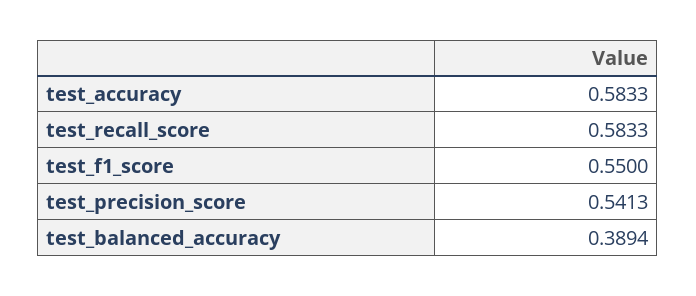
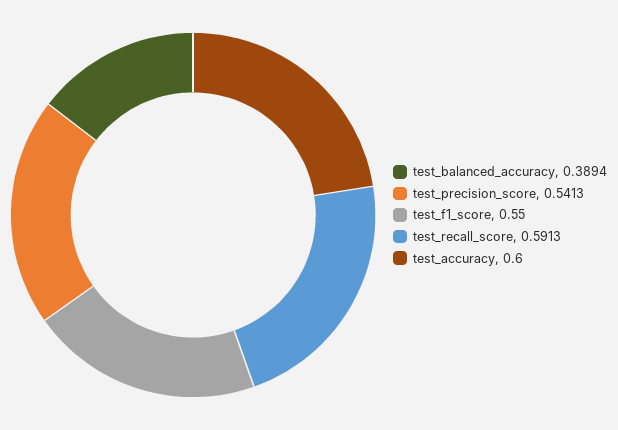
test_accuracy: 0.5833 -> 0.6
test_recall_score: 0.5833 -> 0.5913

